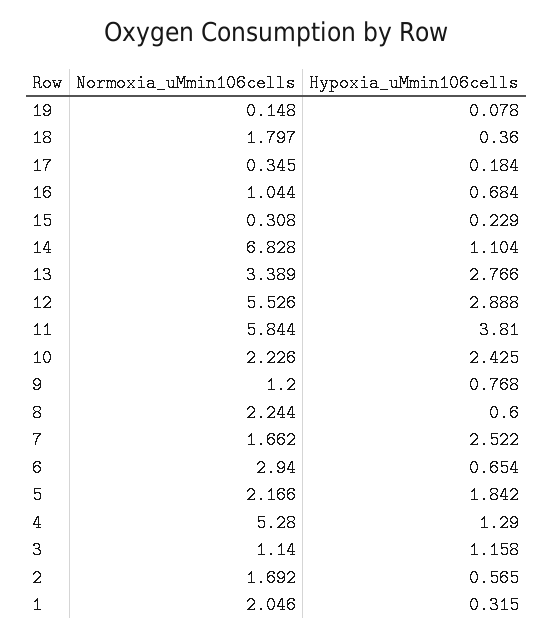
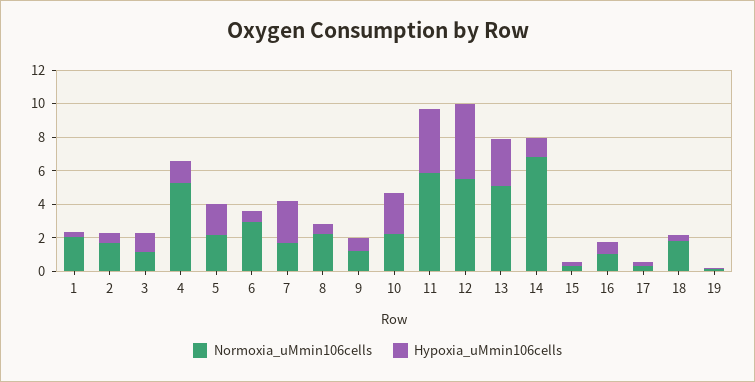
Normoxia_uMmin106cells, 13: 3.389 -> 5
Hypoxia_uMmin106cells, 12: 2.888 -> 4.5

